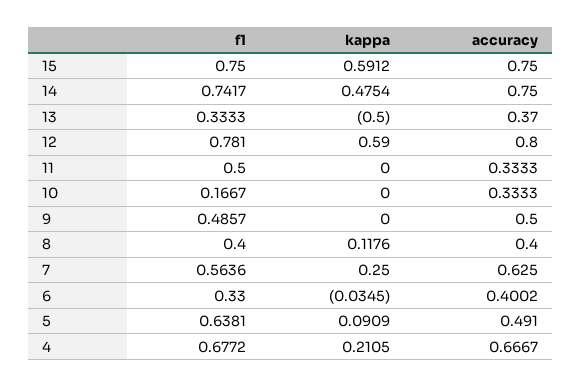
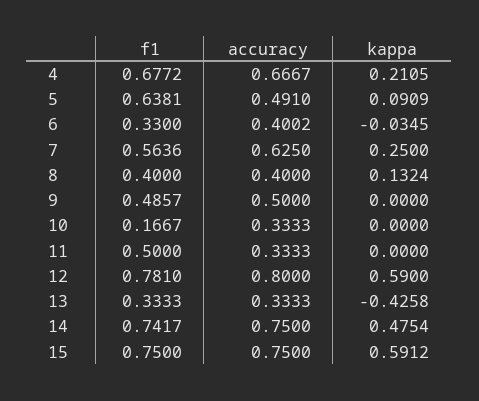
kappa, 13: -0.5 -> -0.4258
accuracy, 13: 0.37 -> 0.3333
kappa, 8: 0.1176 -> 0.1324

